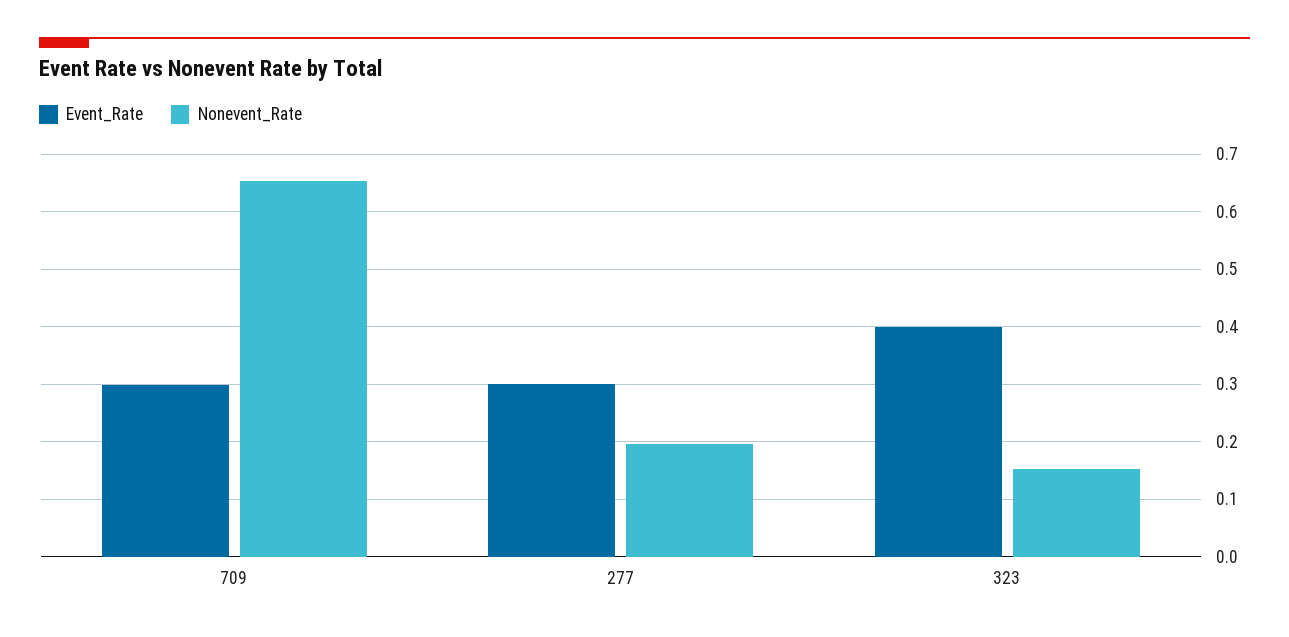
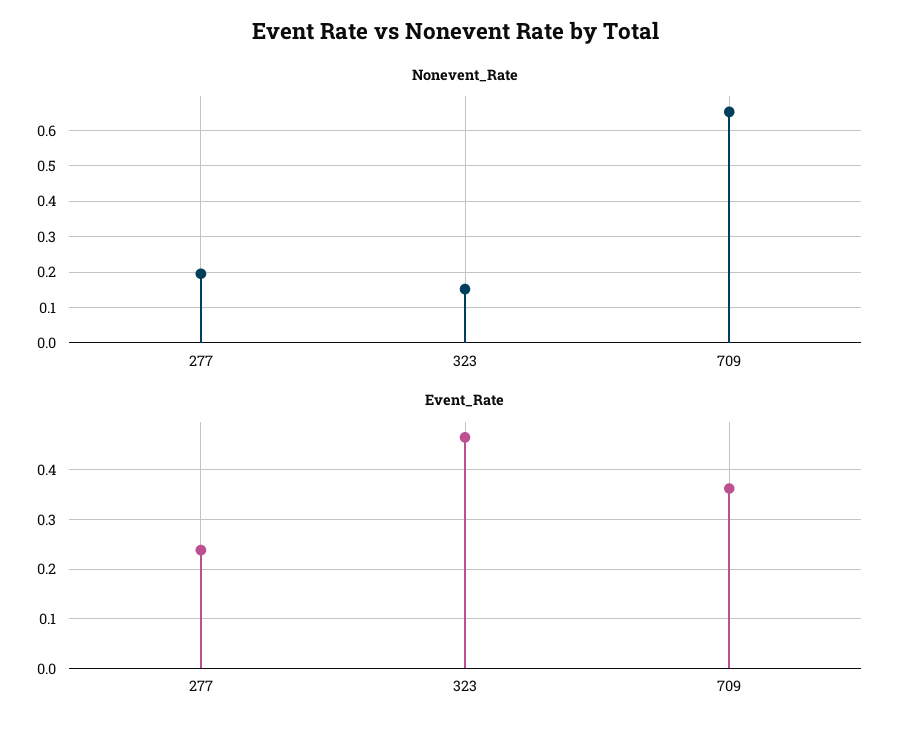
Event_Rate, 709: 0.3 -> 0.36
Event_Rate, 277: 0.3 -> 0.24
Event_Rate, 323: 0.4 -> 0.46

